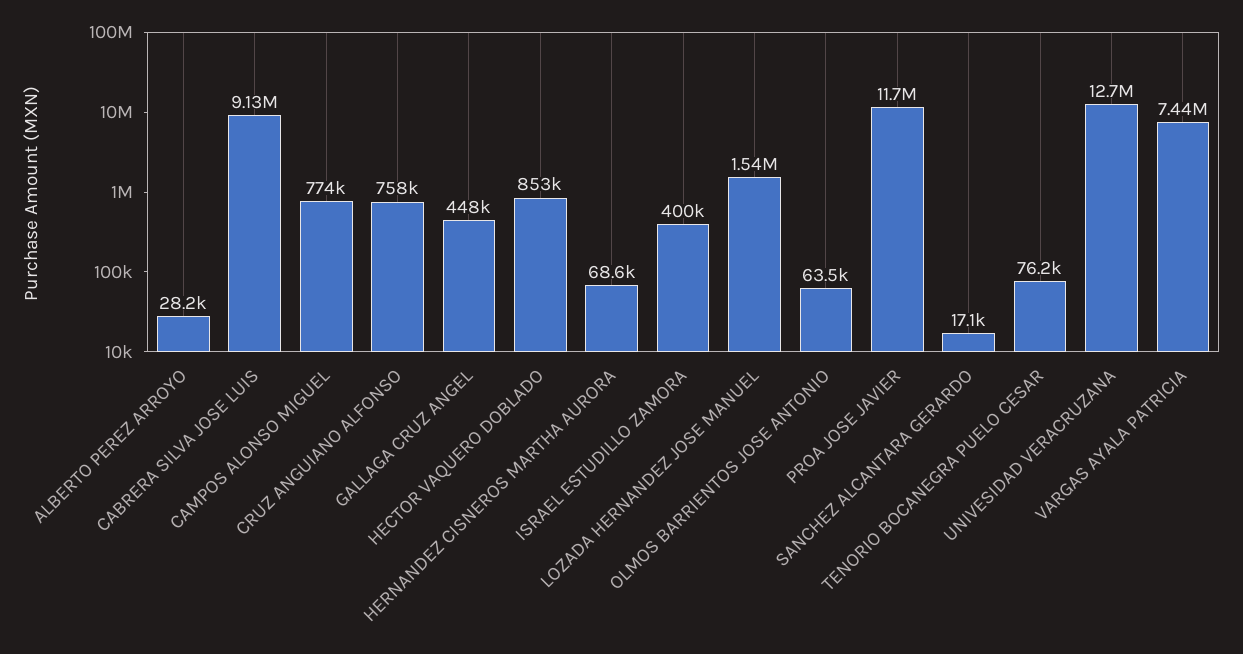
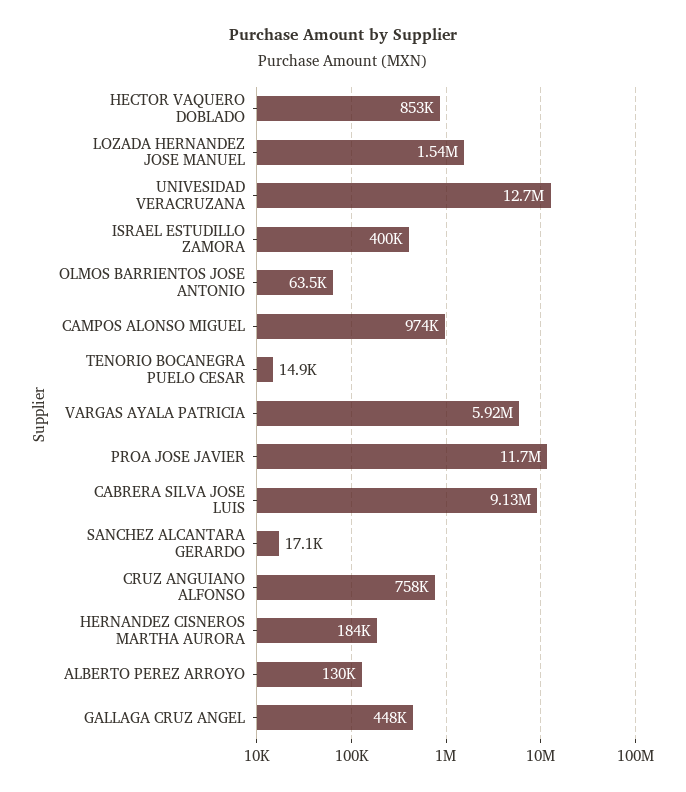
ALBERTO PEREZ ARROYO: 28200 -> 130000
CAMPOS ALONSO MIGUEL: 774000 -> 974000
HERNANDEZ CISNEROS MARTHA AURORA: 68600 -> 184000
TENORIO BOCANEGRA PUELO CESAR: 76200 -> 14900
VARGAS AYALA PATRICIA: 7440000 -> 5920000

